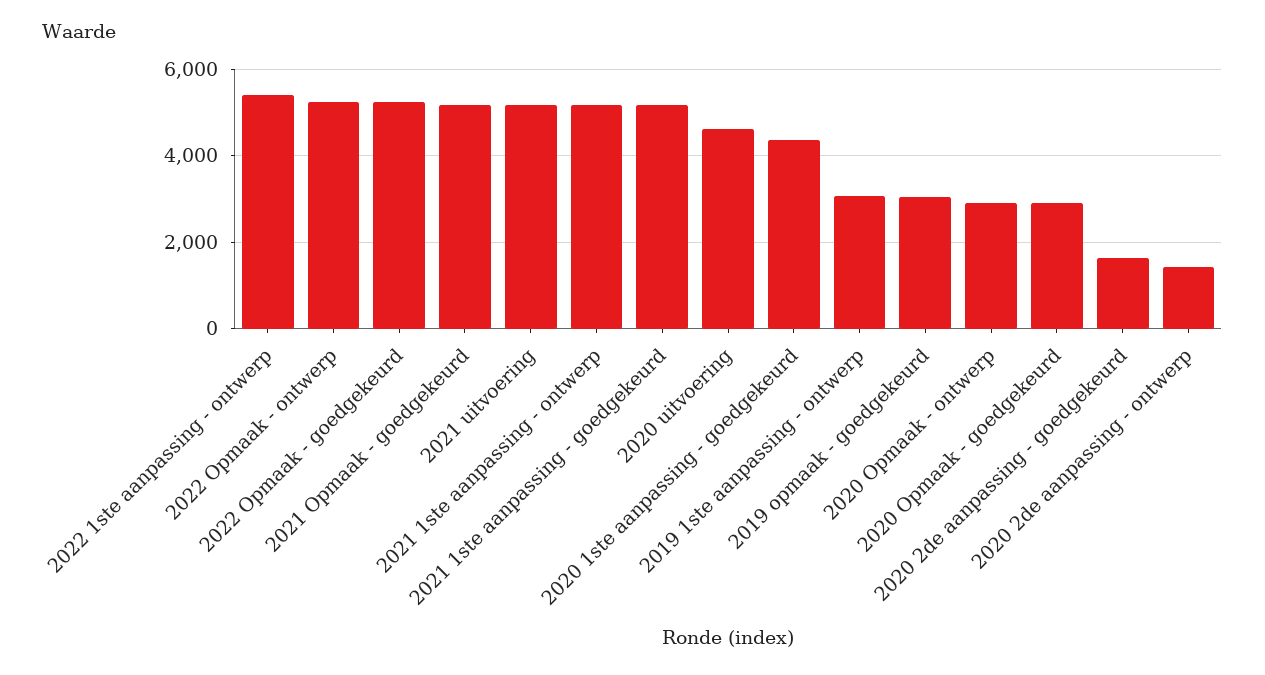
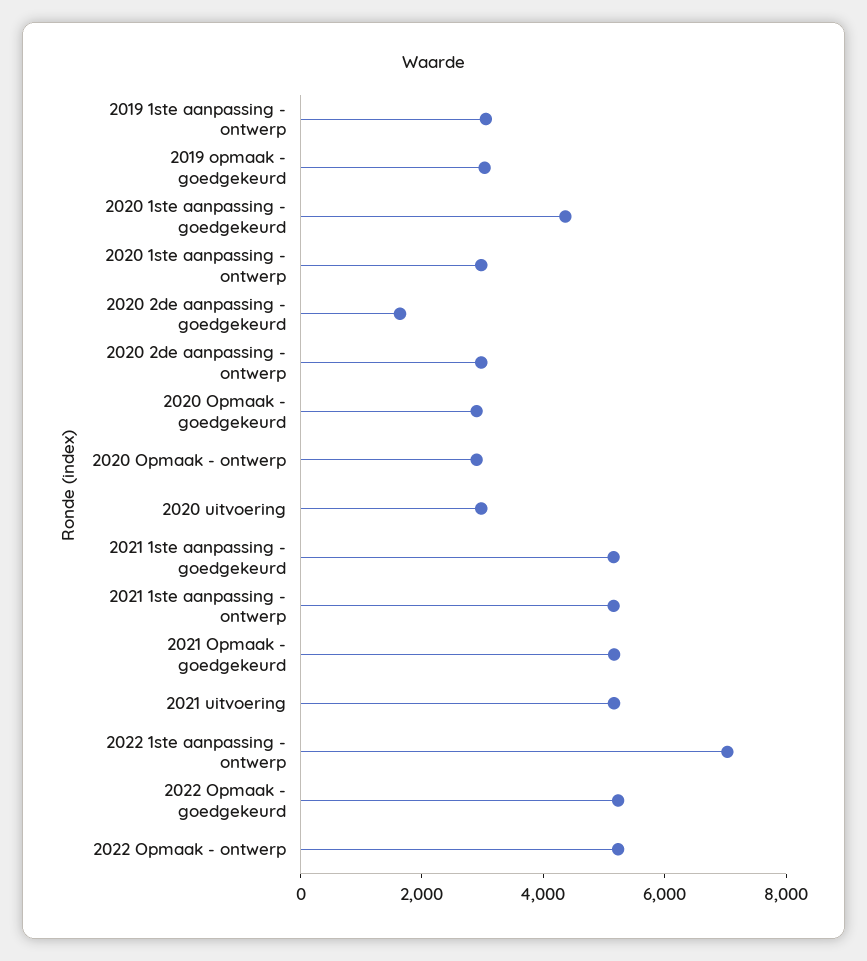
2022 1ste aanpassing - ontwerp: 5400 -> 7000
2020 uitvoering: 4600 -> 3000
2020 2de aanpassing - ontwerp: 1400 -> 3000
2020 1ste aanpassing - ontwerp: none -> 3000

